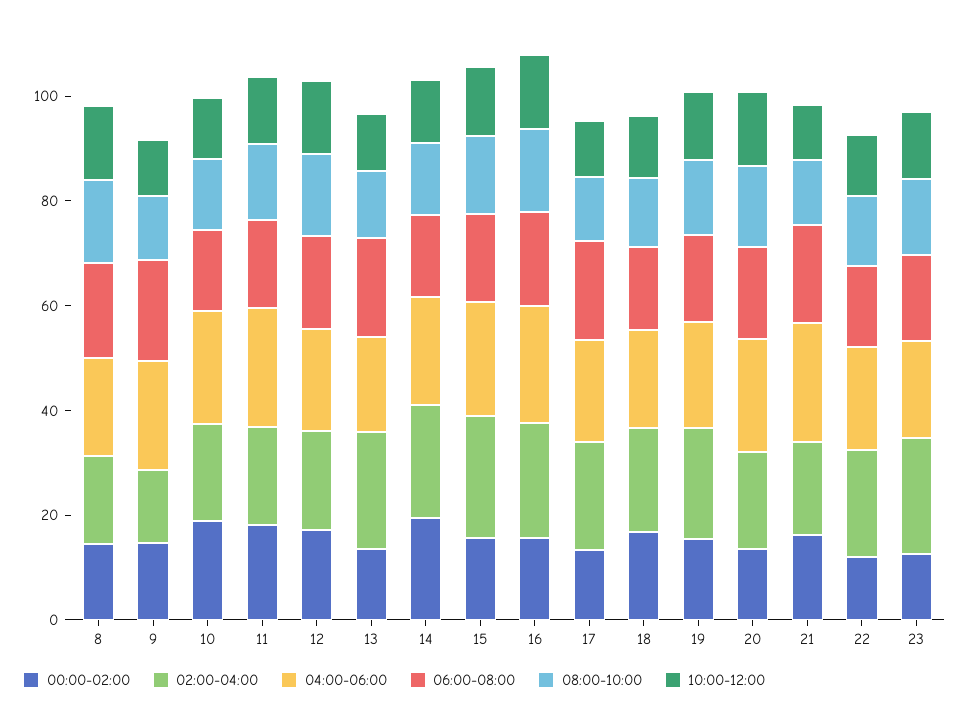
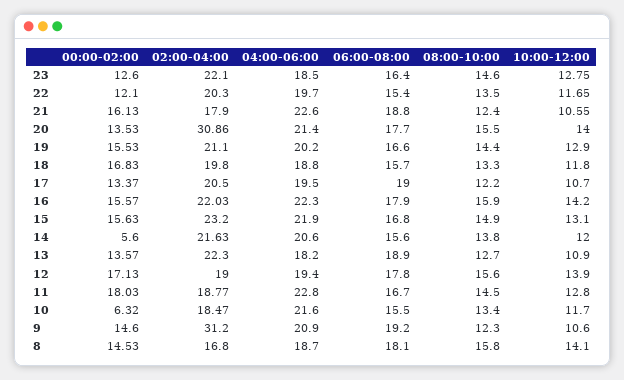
02:00-04:00, 9: 15 -> 31.2
00:00-02:00, 10: 20 -> 6.32
00:00-02:00, 14: 20 -> 5.6
02:00-04:00, 20: 20 -> 30.86

